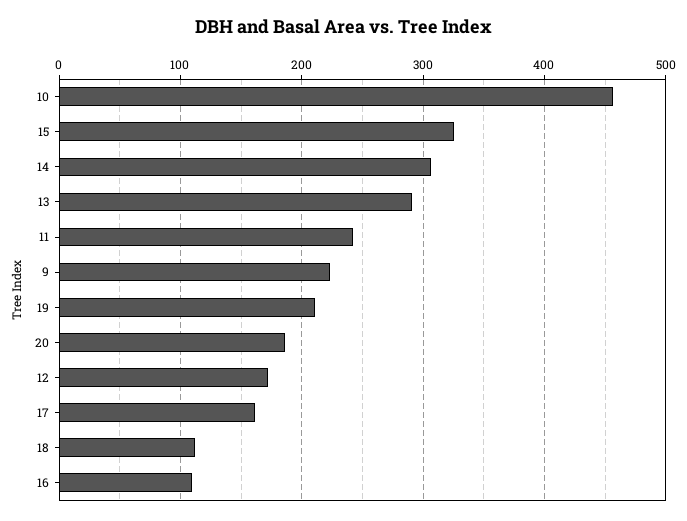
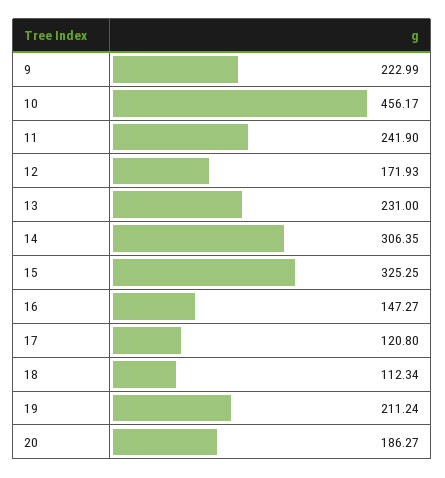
13: 290 -> 231
17: 160 -> 120.8
16: 110 -> 147.27

